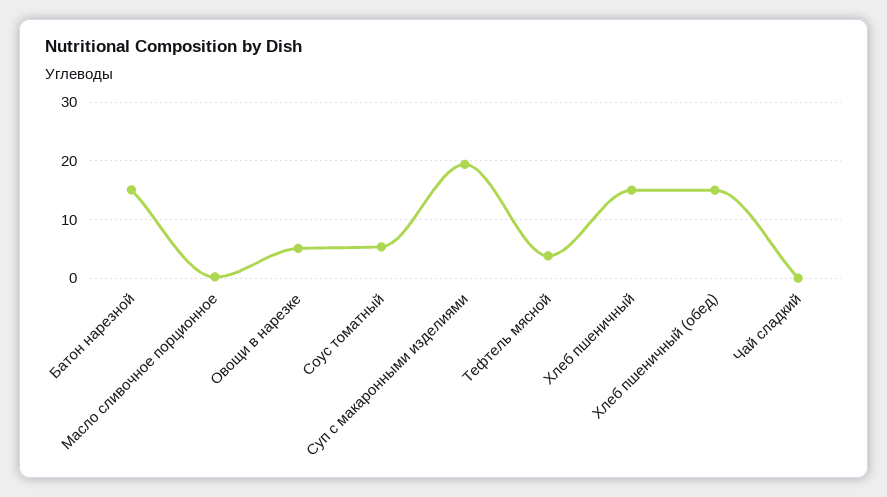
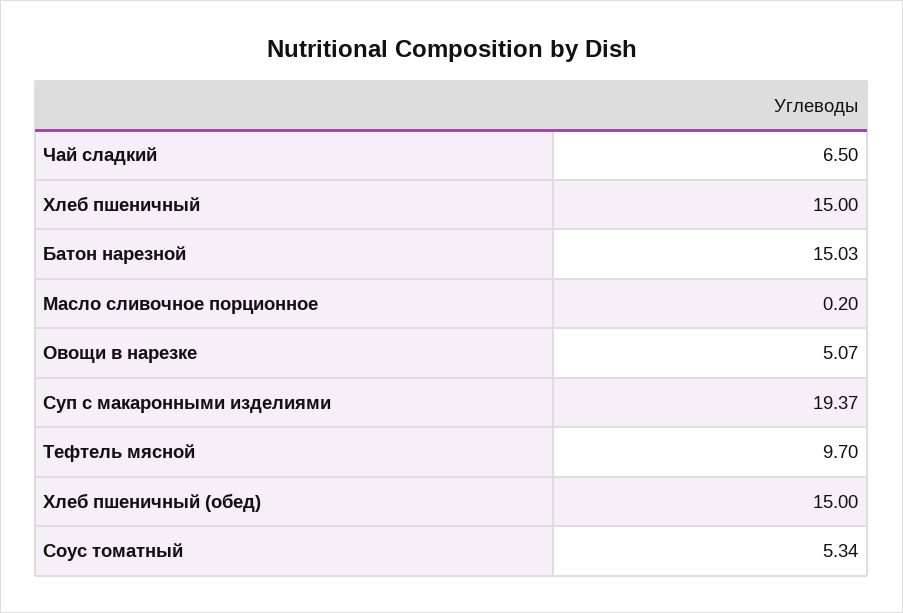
Тефтель мясной: 4 -> 9.7
Чай сладкий: 0 -> 6.5

